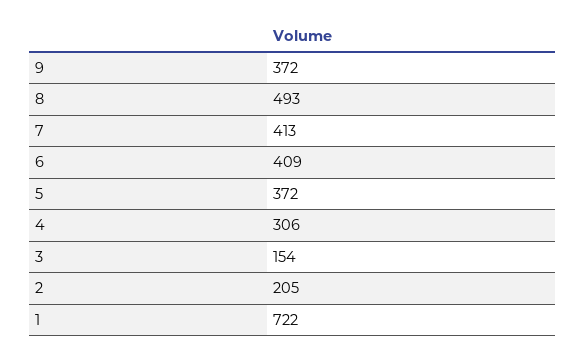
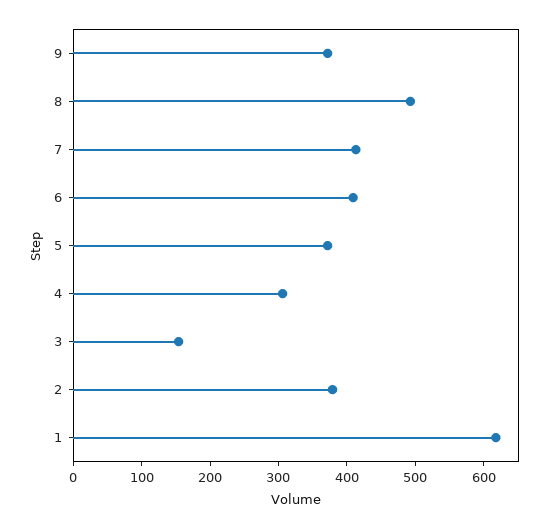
2: 205 -> 380
1: 722 -> 620

